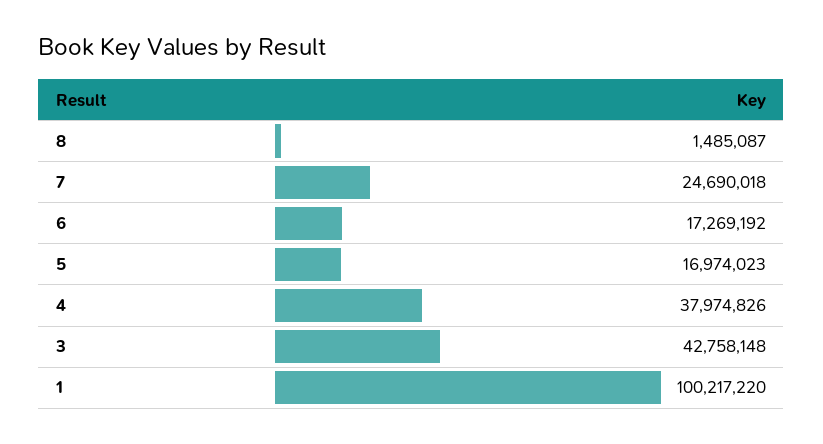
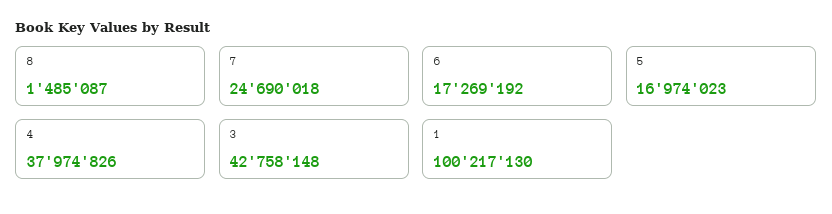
1: 100217220 -> 100217130

